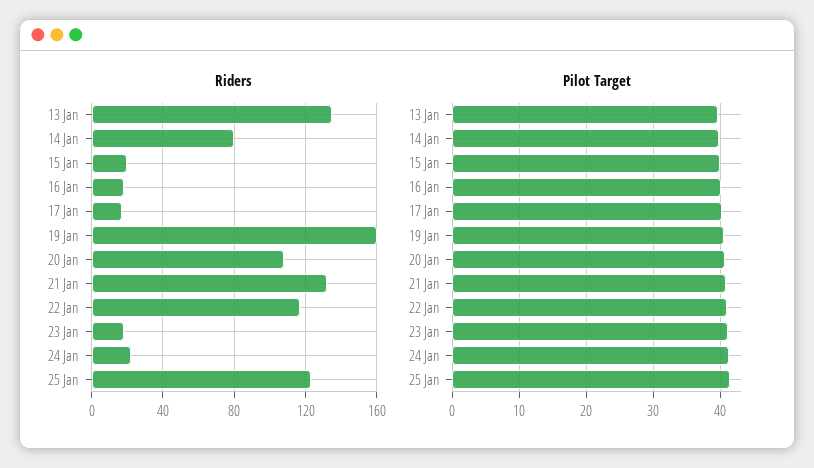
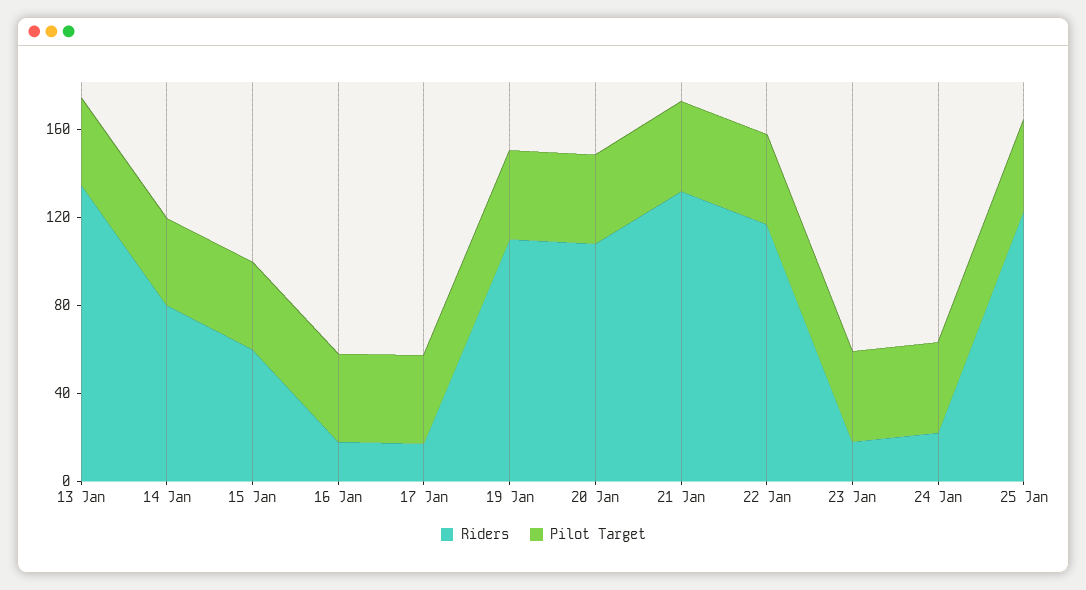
Riders, 15 Jan: 20 -> 60
Riders, 19 Jan: 160 -> 110

